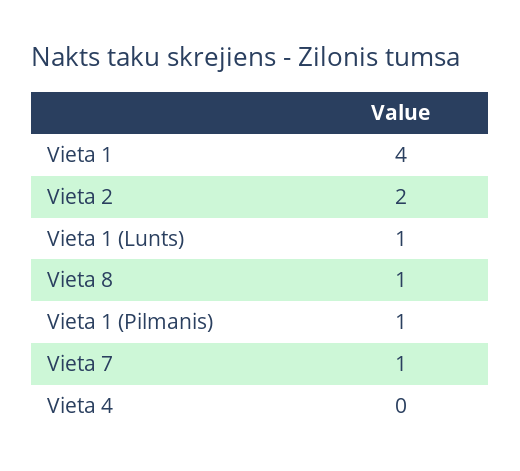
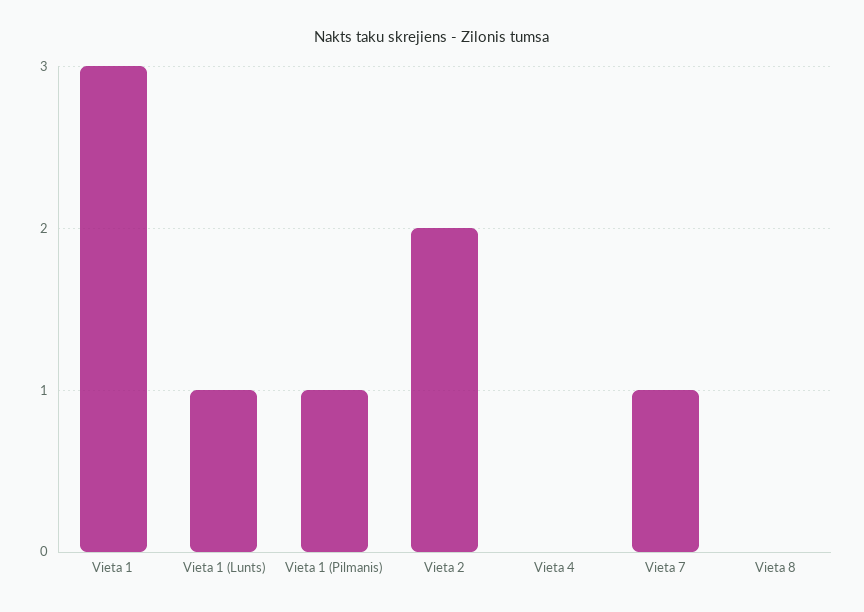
Vieta 1: 4 -> 3
Vieta 8: 1 -> 0

